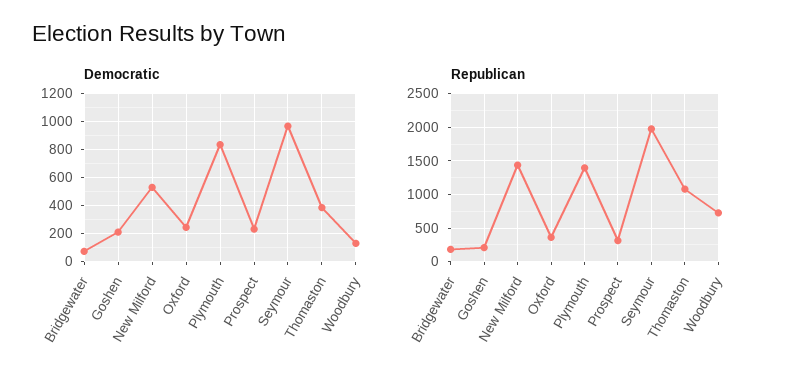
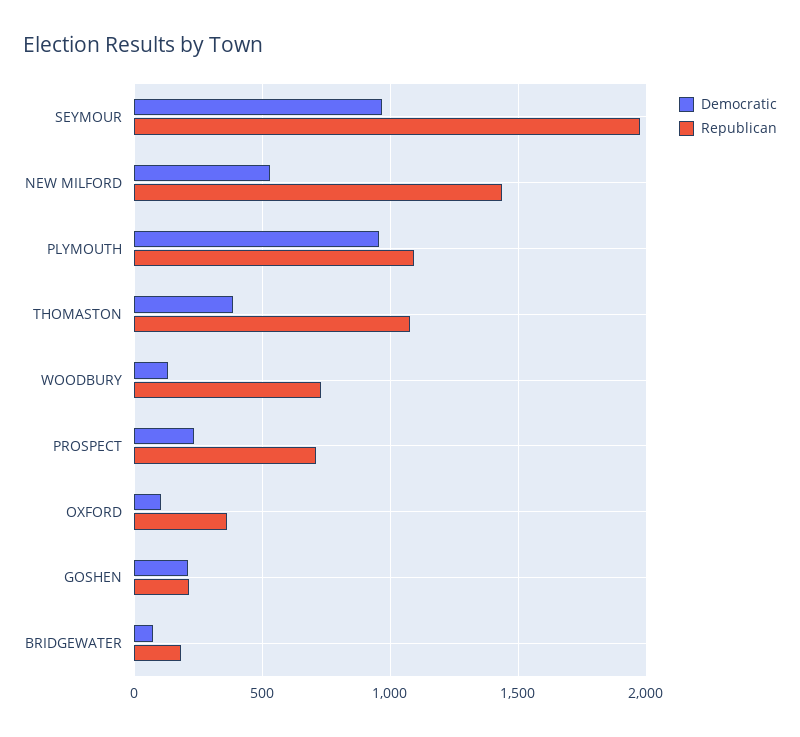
Democratic, Oxford: 250 -> 100
Democratic, Plymouth: 850 -> 950
Republican, Plymouth: 1400 -> 1100
Republican, Prospect: 300 -> 700

